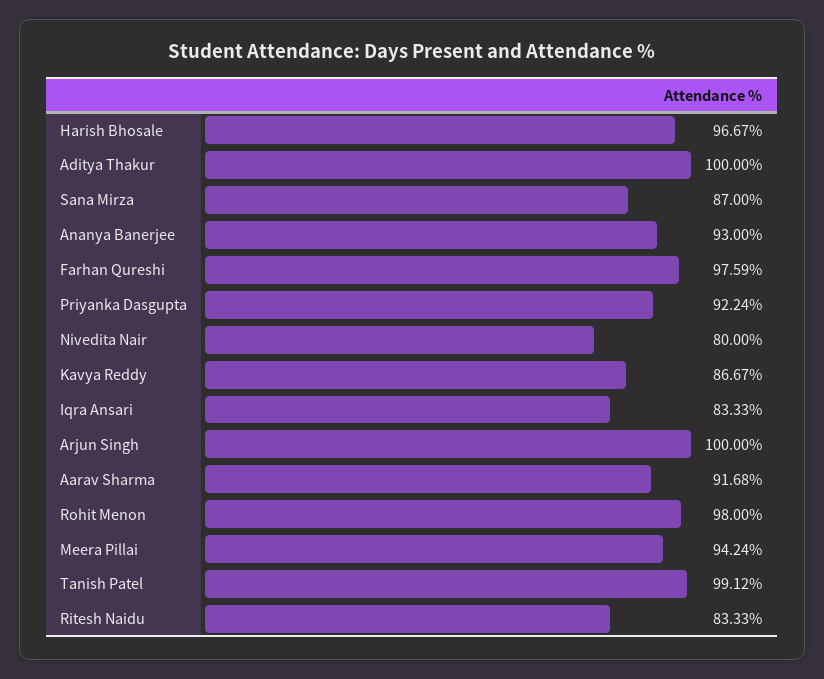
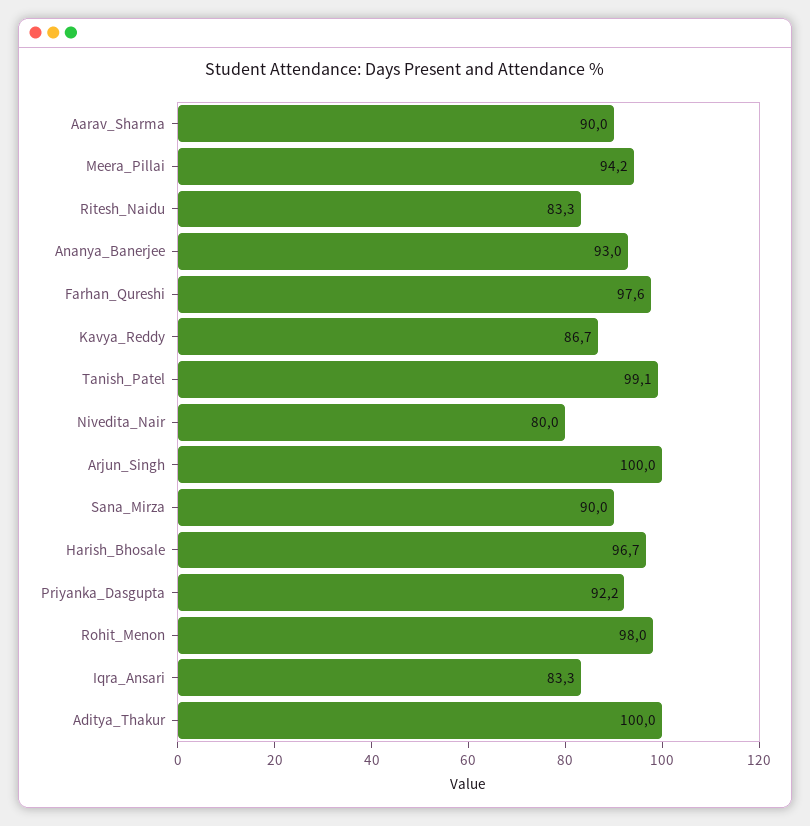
Sana Mirza: 87 -> 90
Aarav Sharma: 91.68 -> 90

